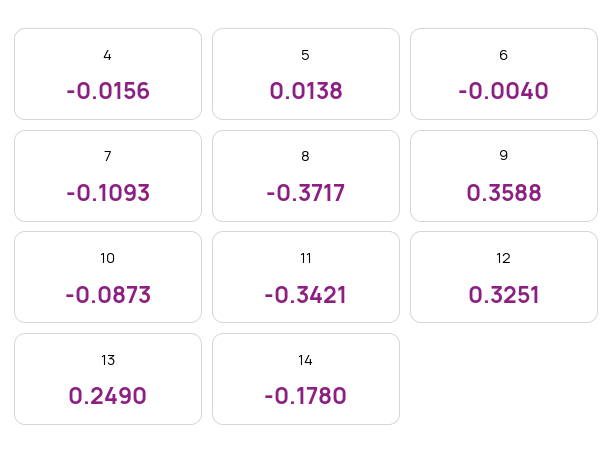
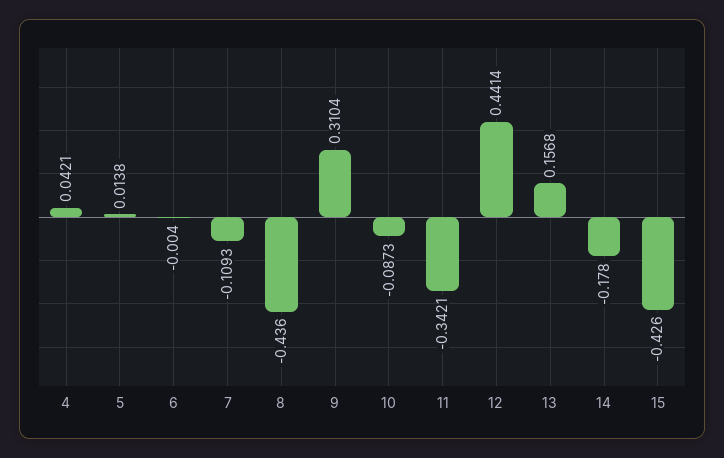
4: -0.0156 -> 0.0421
8: -0.3717 -> -0.436
9: 0.3588 -> 0.3104
12: 0.3251 -> 0.4414
13: 0.249 -> 0.1568
15: none -> -0.426

